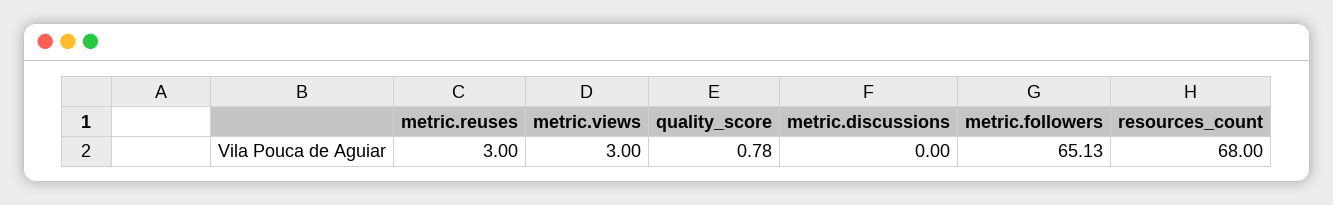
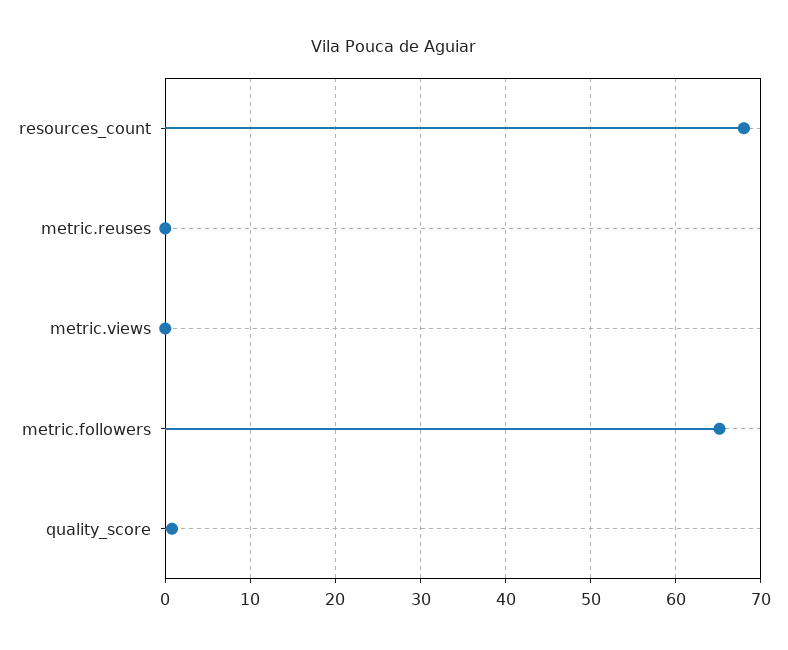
metric.reuses: 3 -> 0
metric.views: 3 -> 0
metric.discussions: 0 -> none

